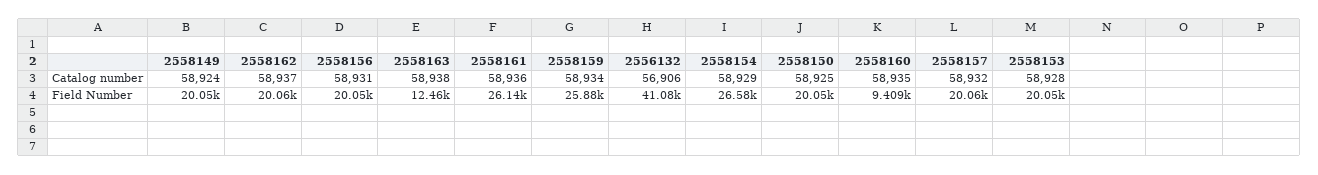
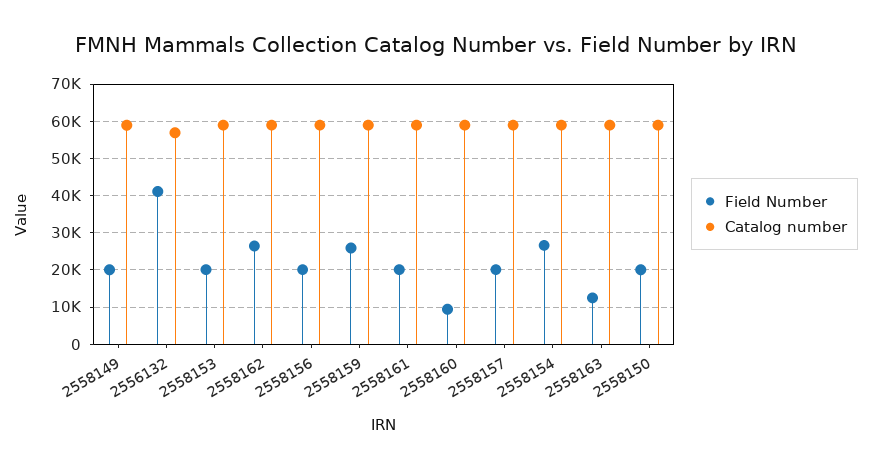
Field Number, 2558162: 20060 -> 26000
Field Number, 2558161: 26140 -> 20000

